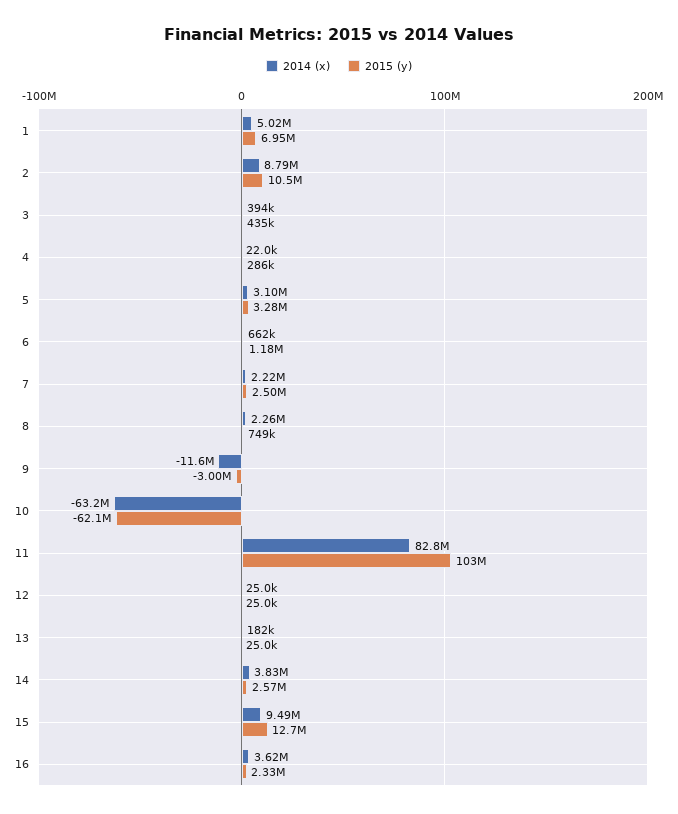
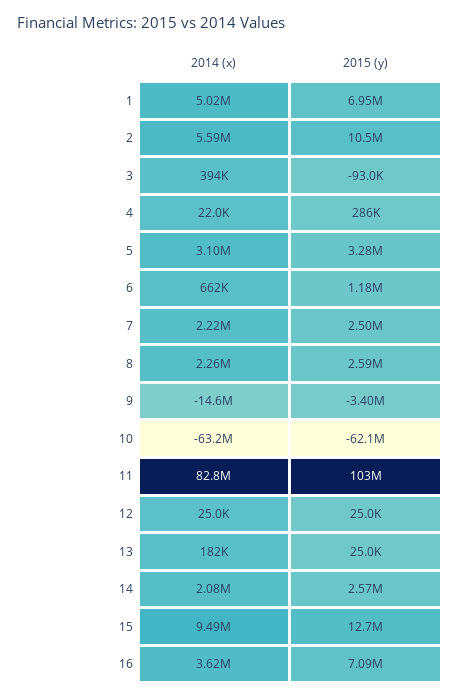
2014 (x), 2: 8790000 -> 5590000
2015 (y), 3: 435000 -> -93000
2015 (y), 8: 749000 -> 2590000
2014 (x), 9: -11600000 -> -14600000
2015 (y), 9: -3000000 -> -3400000
2014 (x), 14: 3830000 -> 2080000
2015 (y), 16: 2330000 -> 7090000

